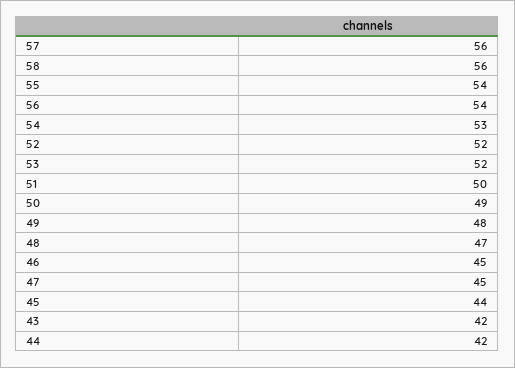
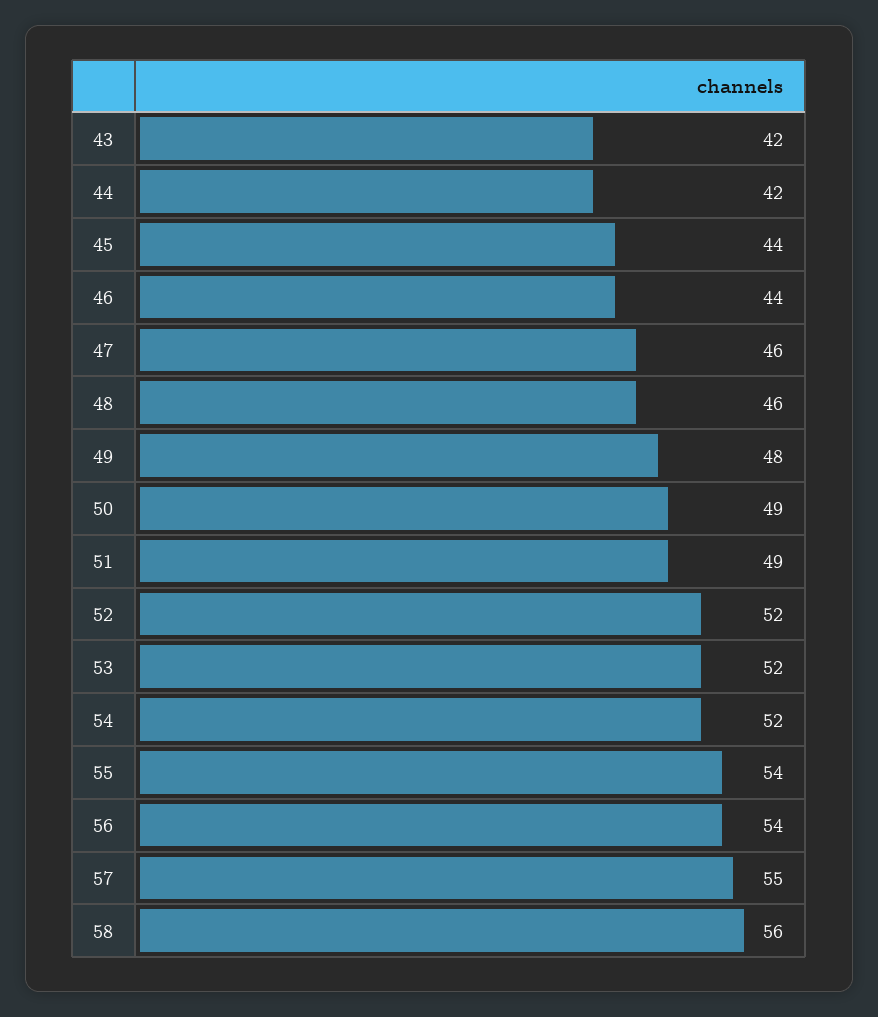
57: 56 -> 55
54: 53 -> 52
51: 50 -> 49
48: 47 -> 46
46: 45 -> 44
47: 45 -> 46

